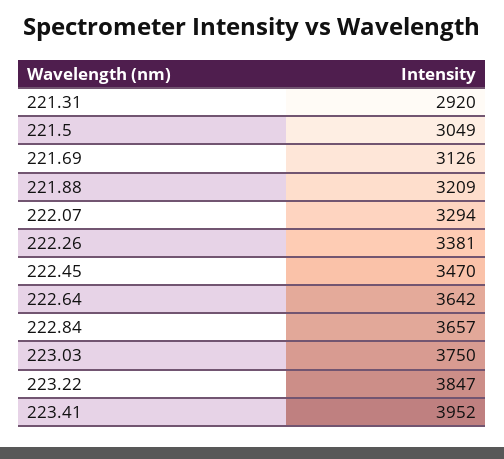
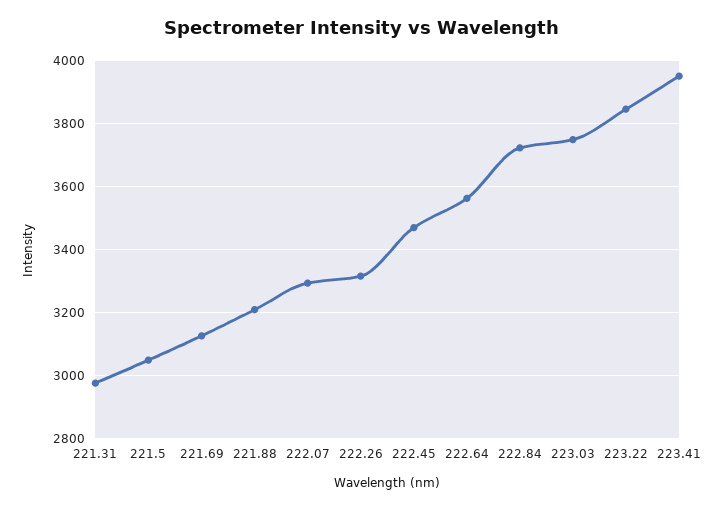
221.31: 2920 -> 2980
222.26: 3381 -> 3320
222.64: 3642 -> 3560
222.84: 3657 -> 3720

